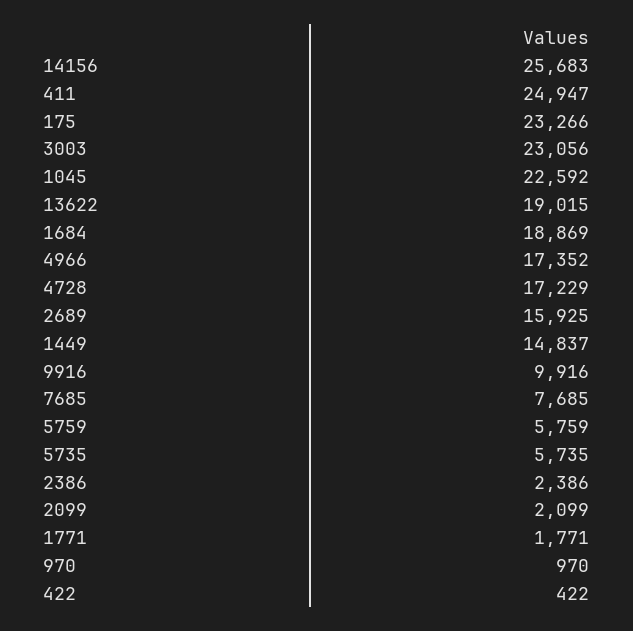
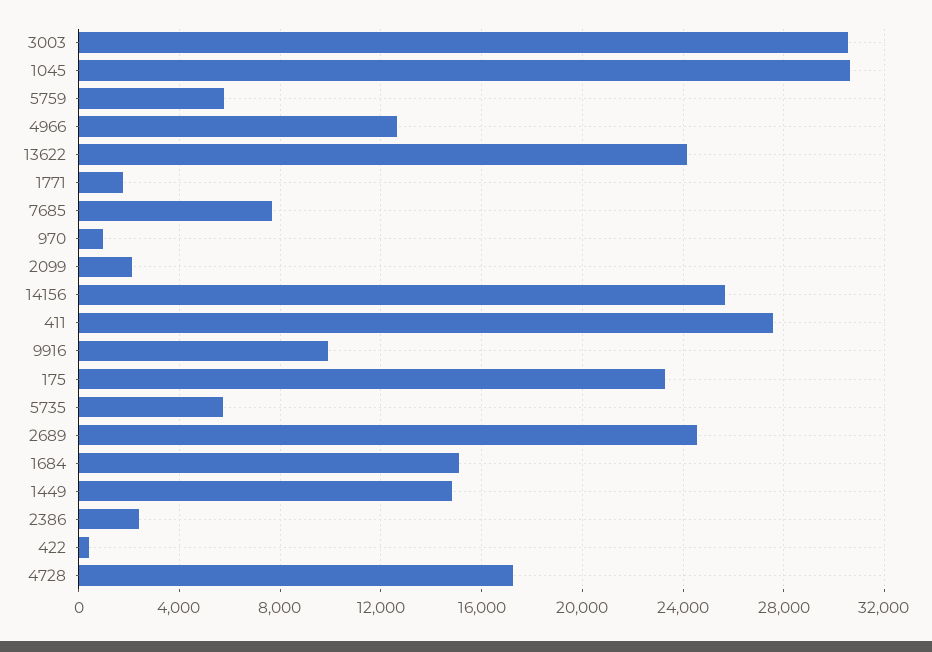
411: 24947 -> 27500
3003: 23056 -> 30500
1045: 22592 -> 30500
13622: 19015 -> 24000
1684: 18869 -> 15000
4966: 17352 -> 12500
2689: 15925 -> 24500

